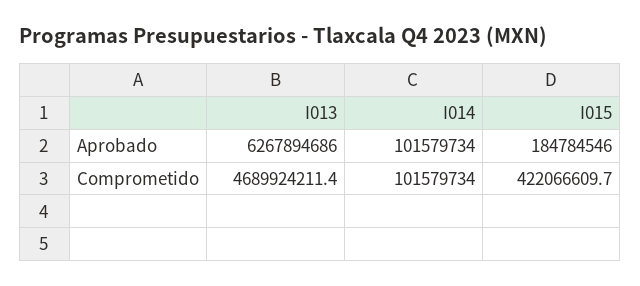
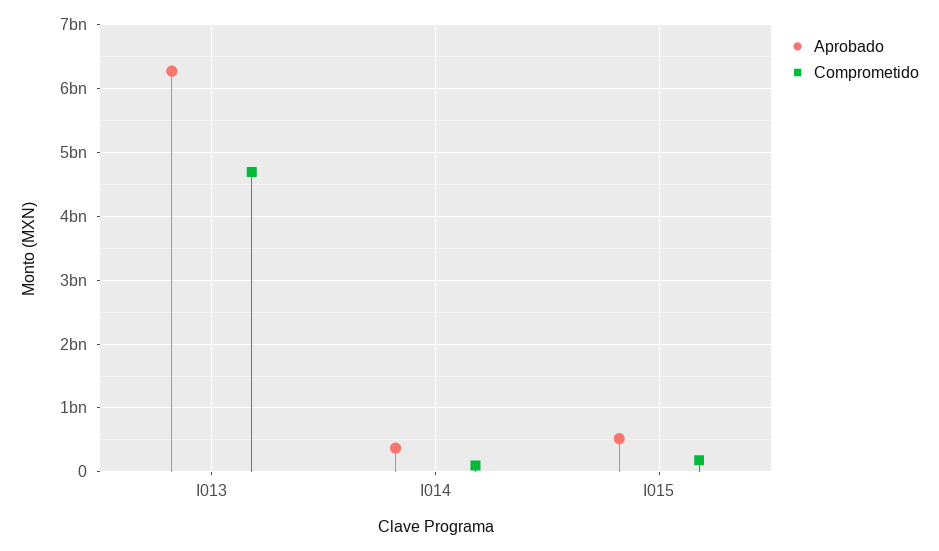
Aprobado, I014: 101579734 -> 400000000
Aprobado, I015: 184784546 -> 500000000
Comprometido, I015: 422066609.7 -> 200000000

